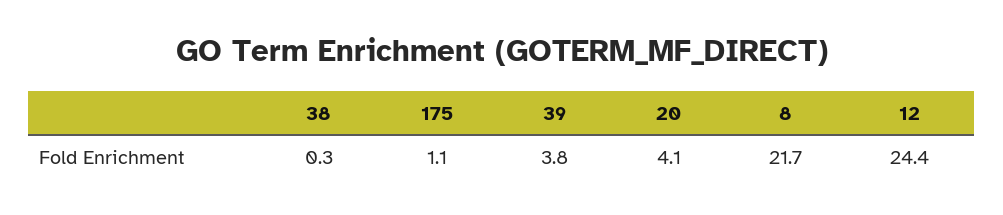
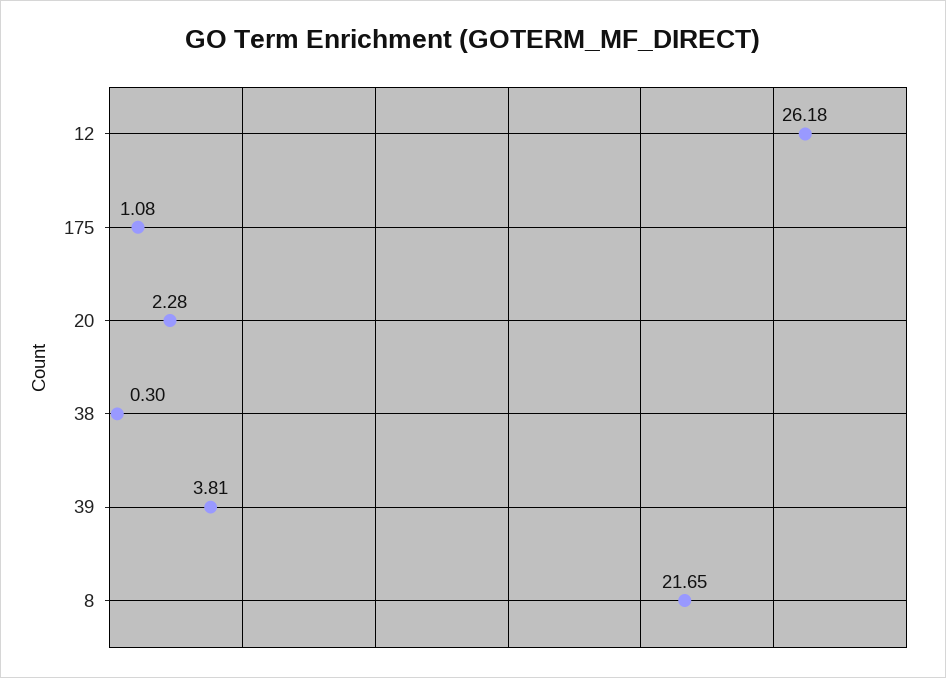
20: 4.1 -> 2.28
12: 24.4 -> 26.18

